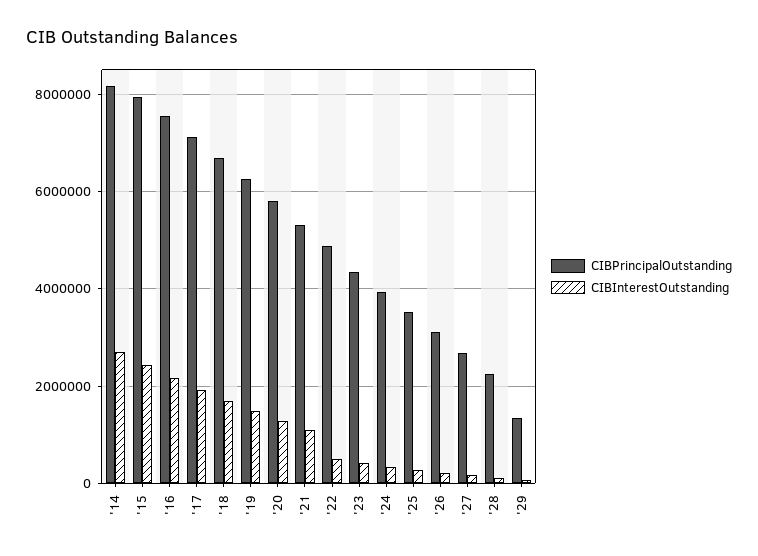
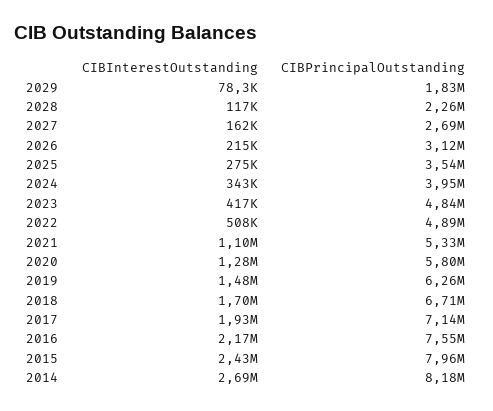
CIBPrincipalOutstanding, '23: 4400000 -> 4840000
CIBPrincipalOutstanding, '29: 1400000 -> 1830000

